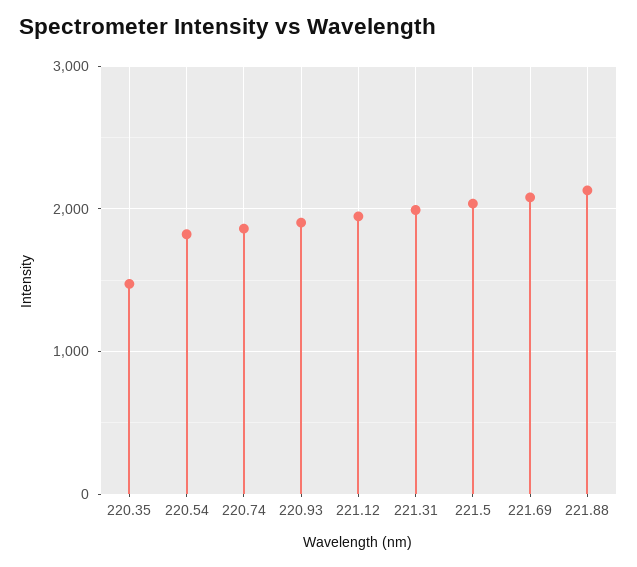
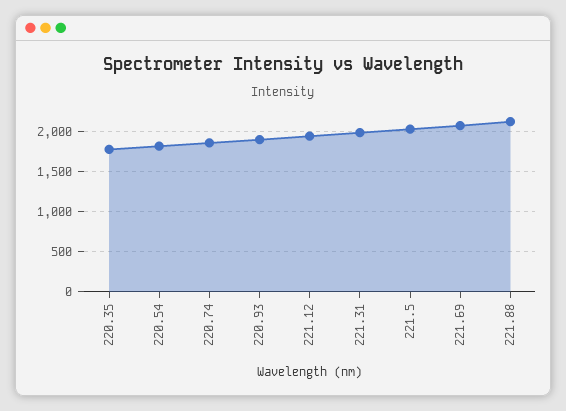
220.35: 1500 -> 1800

